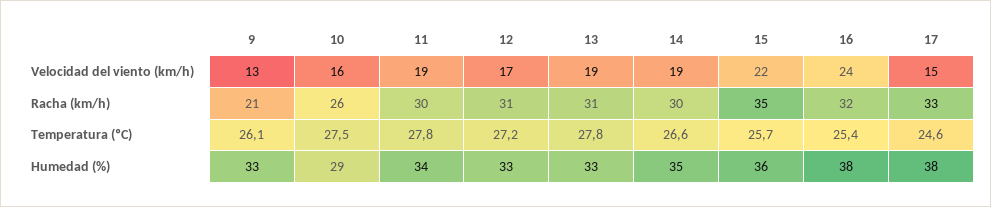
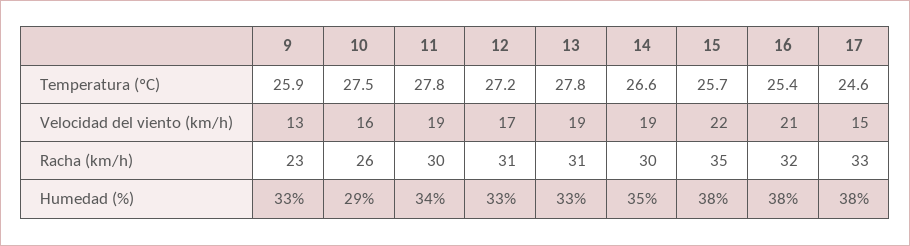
16, Velocidad del viento (km/h): 24 -> 21
9, Racha (km/h): 21 -> 23
9, Temperatura (ºC): 26.1 -> 25.9
15, Humedad (%): 36 -> 38

